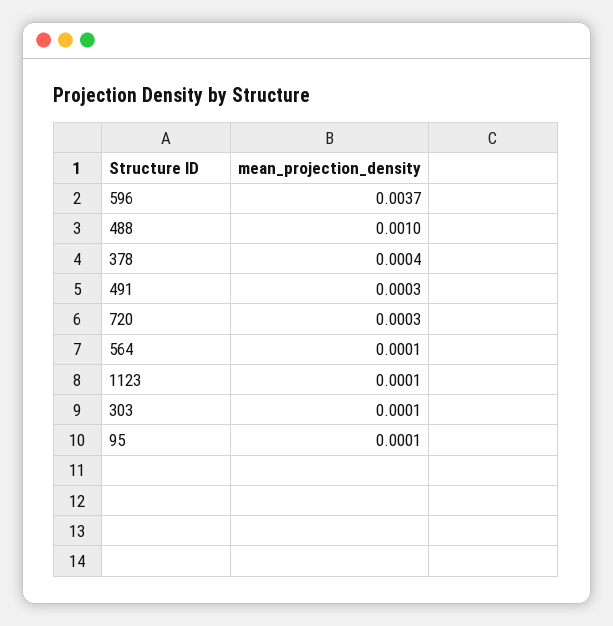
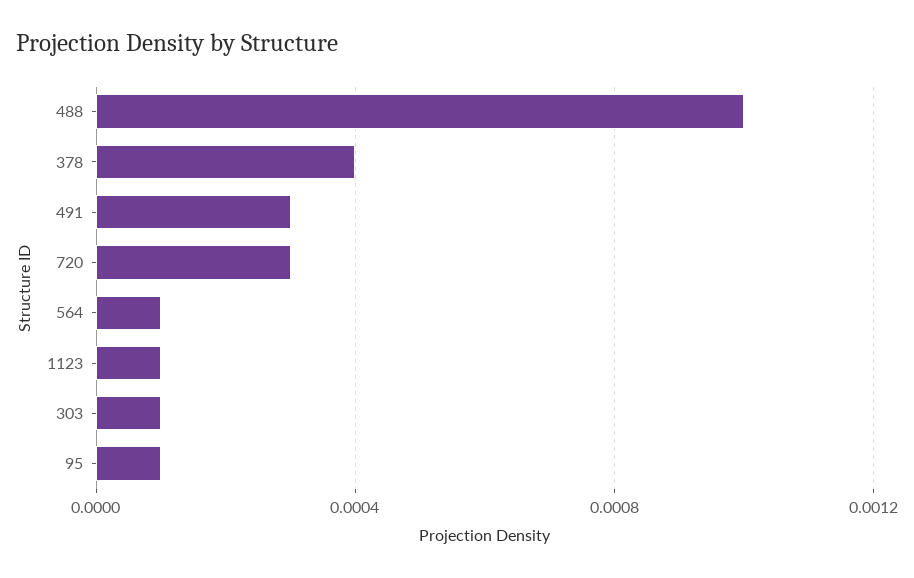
596: 0.0037 -> none

